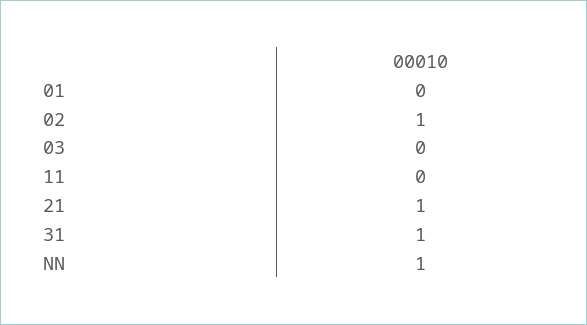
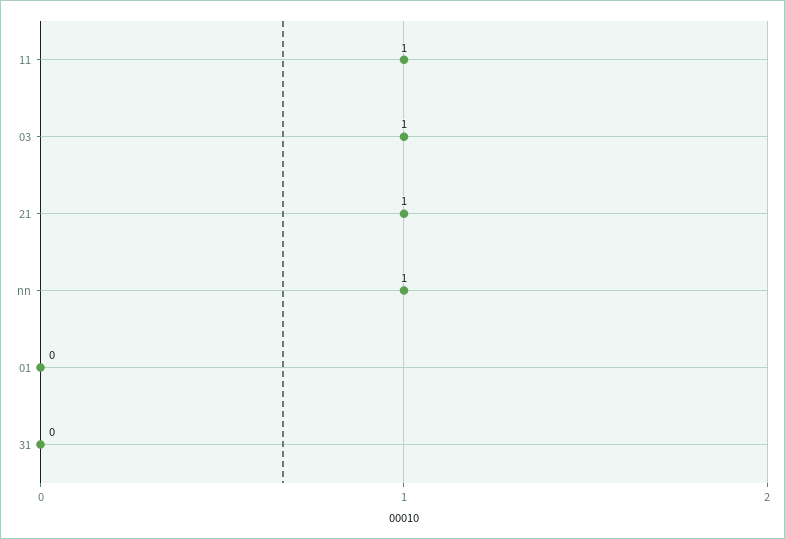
02: 1 -> none
03: 0 -> 1
11: 0 -> 1
31: 1 -> 0

